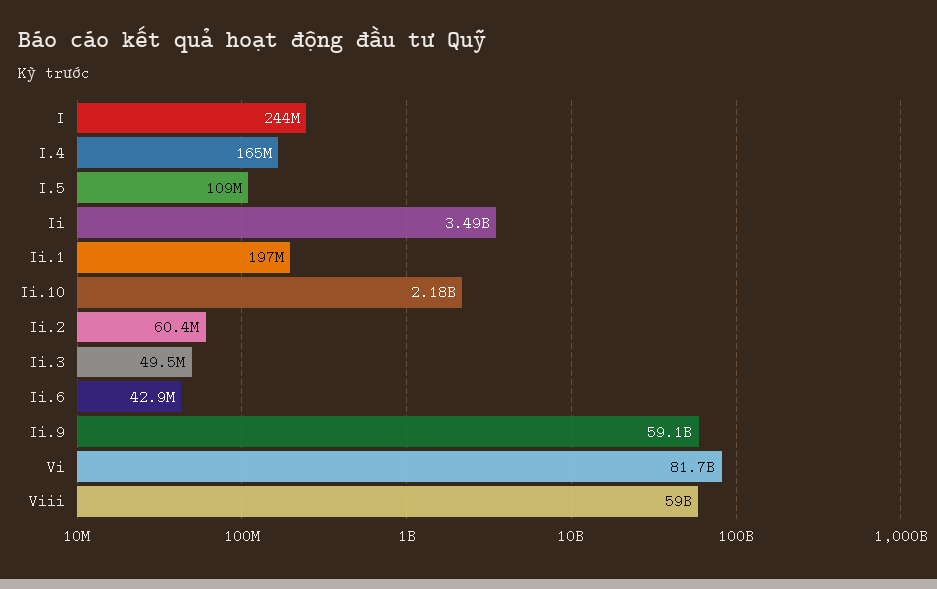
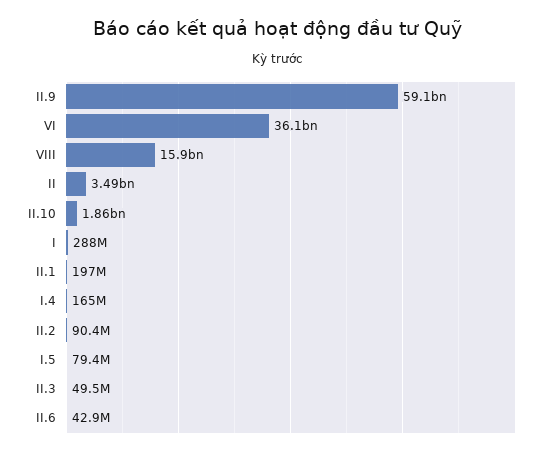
I: 244000000 -> 288000000
I.5: 109000000 -> 79400000
Ii.10: 2180000000 -> 1860000000
Ii.2: 60400000 -> 90400000
Vi: 81700000000 -> 36100000000
Viii: 59000000000 -> 15900000000

